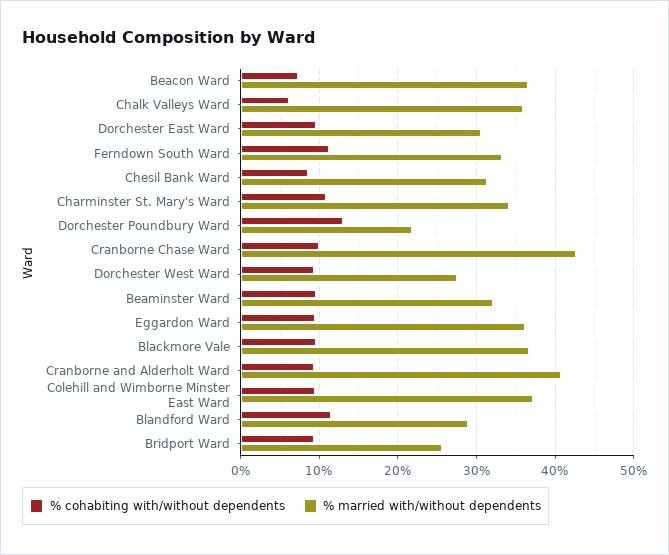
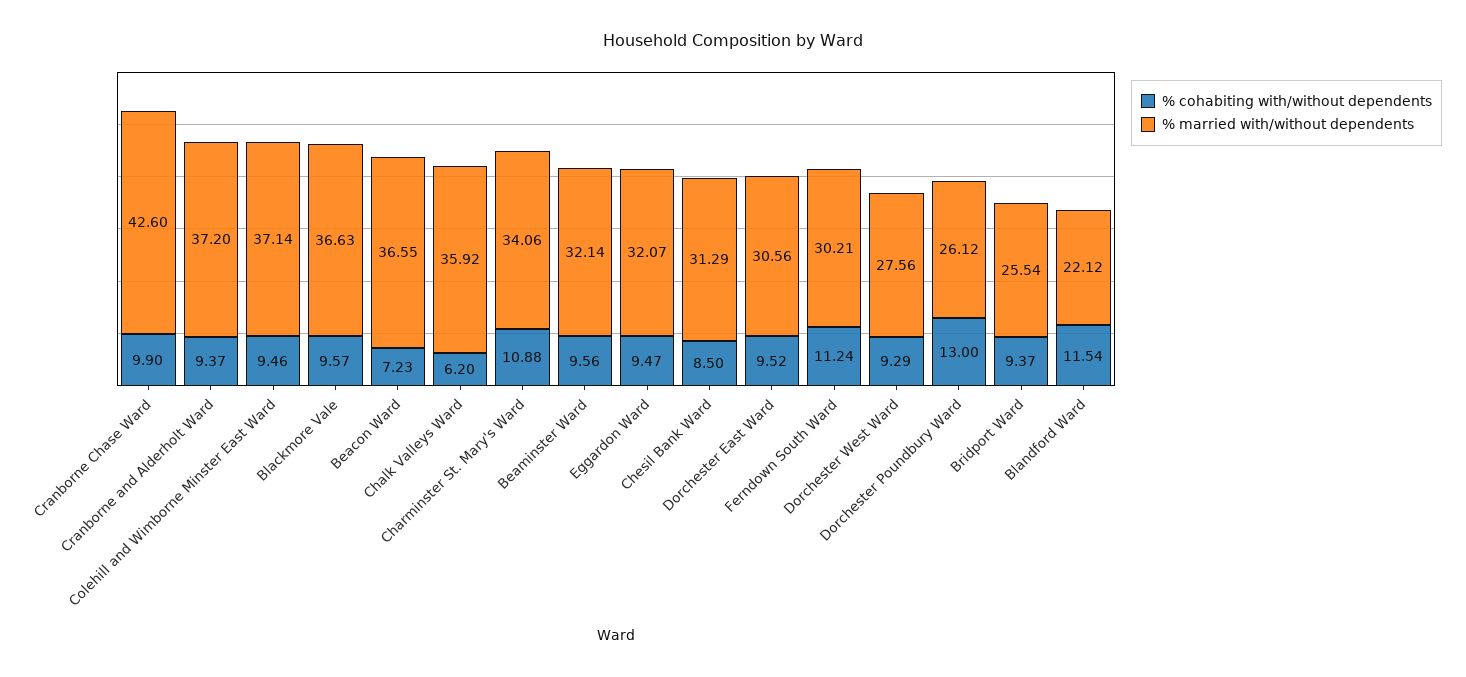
% married with/without dependents, Ferndown South Ward: 33 -> 30.21
% married with/without dependents, Dorchester Poundbury Ward: 22 -> 26.12
% married with/without dependents, Eggardon Ward: 36 -> 32.07
% married with/without dependents, Cranborne and Alderholt Ward: 41 -> 37.2
% married with/without dependents, Blandford Ward: 29 -> 22.12

